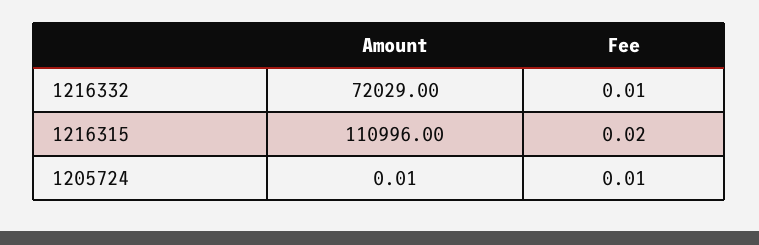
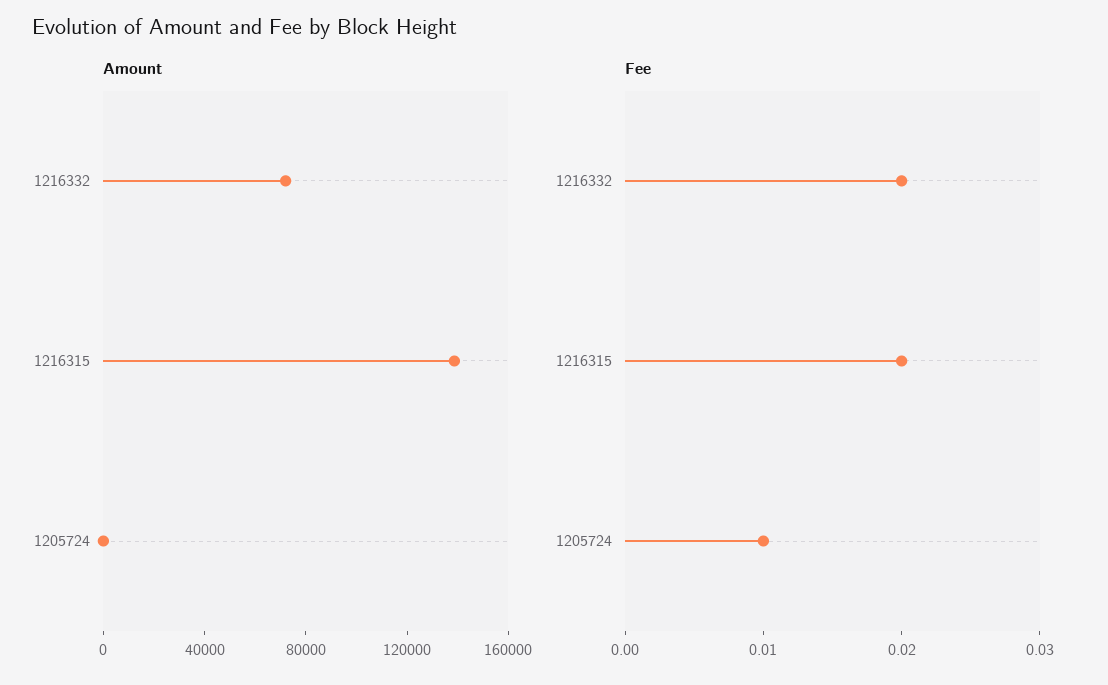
Fee, 1216332: 0.01 -> 0.02
Amount, 1216315: 110996 -> 140000

